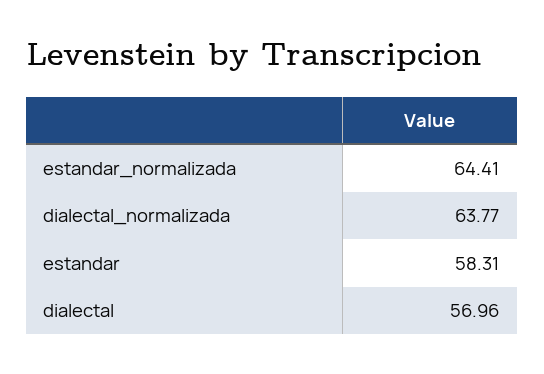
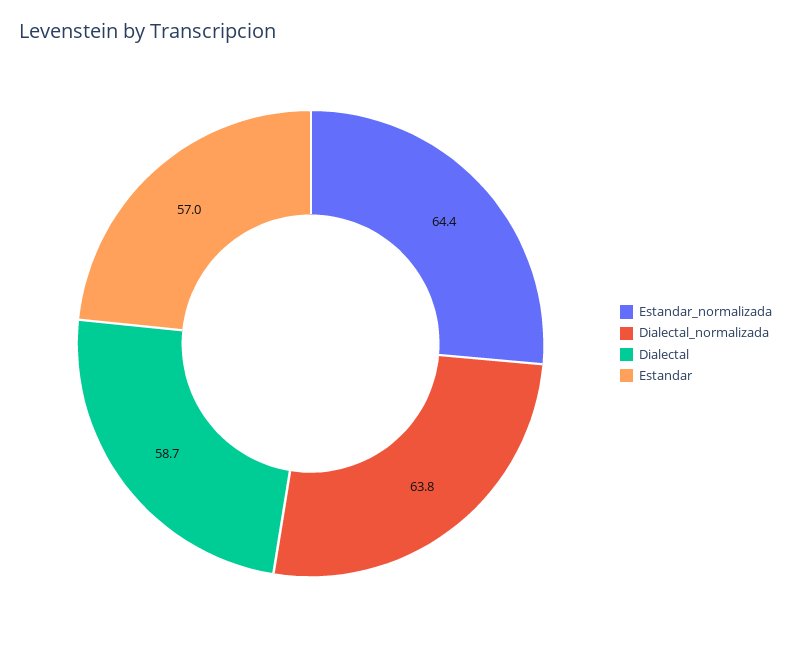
estandar: 58.31 -> 57
dialectal: 56.96 -> 58.7

